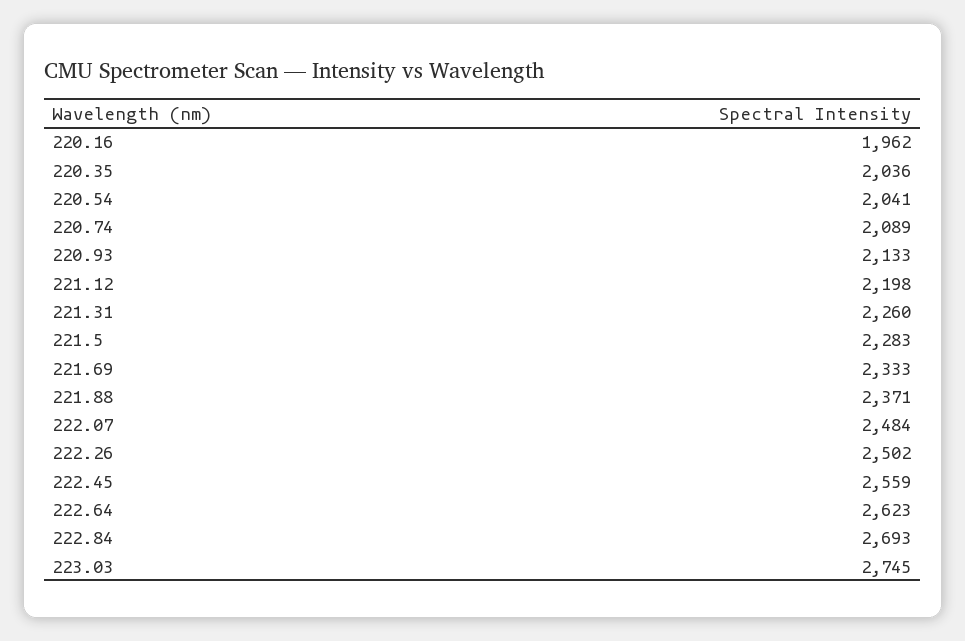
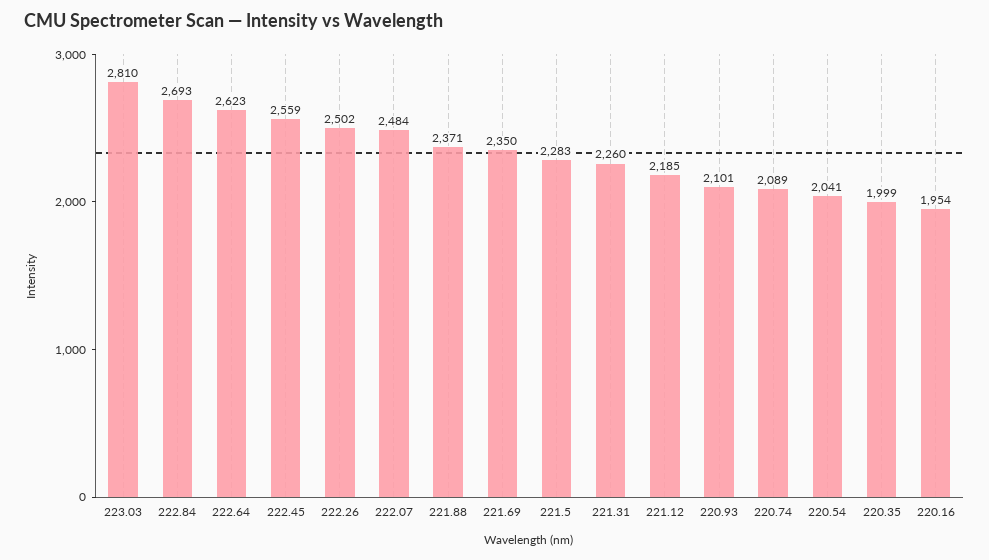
220.16: 1962 -> 1954
220.35: 2036 -> 1999
220.93: 2133 -> 2101
221.12: 2198 -> 2185
221.69: 2333 -> 2350
223.03: 2745 -> 2810

